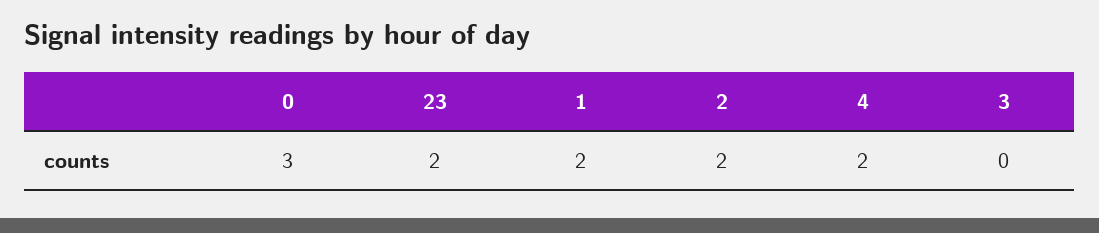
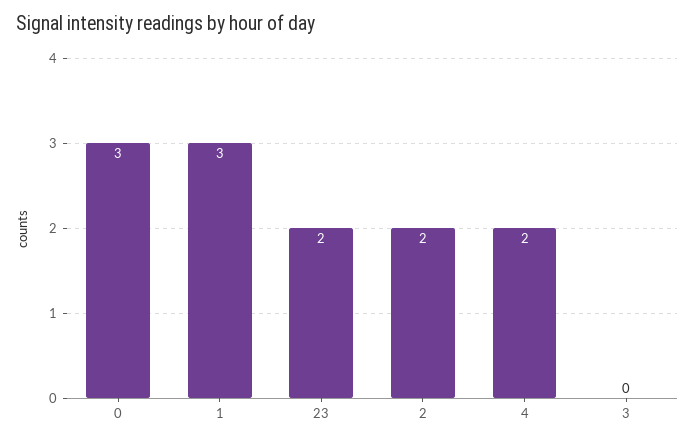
1: 2 -> 3

